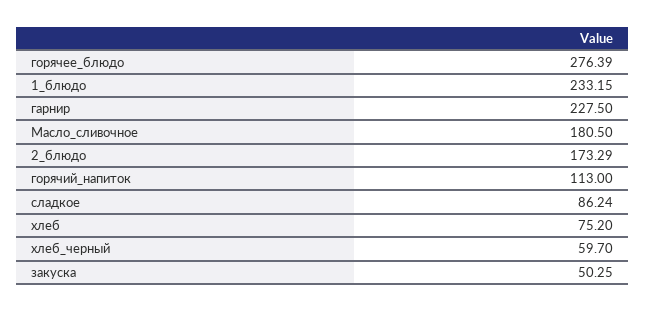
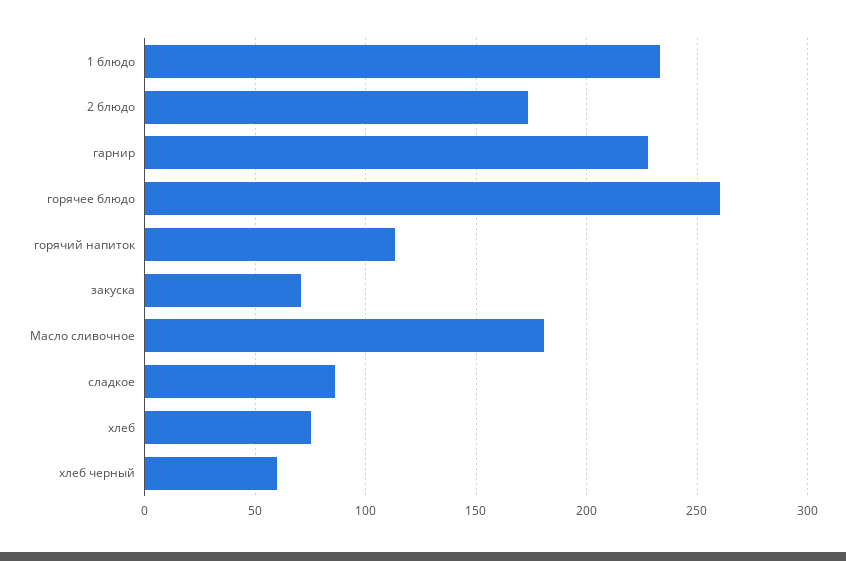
горячее_блюдо: 276.39 -> 260
закуска: 50.25 -> 70

